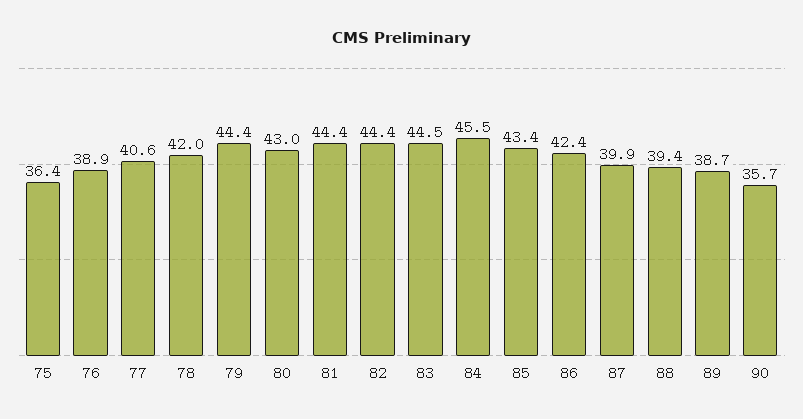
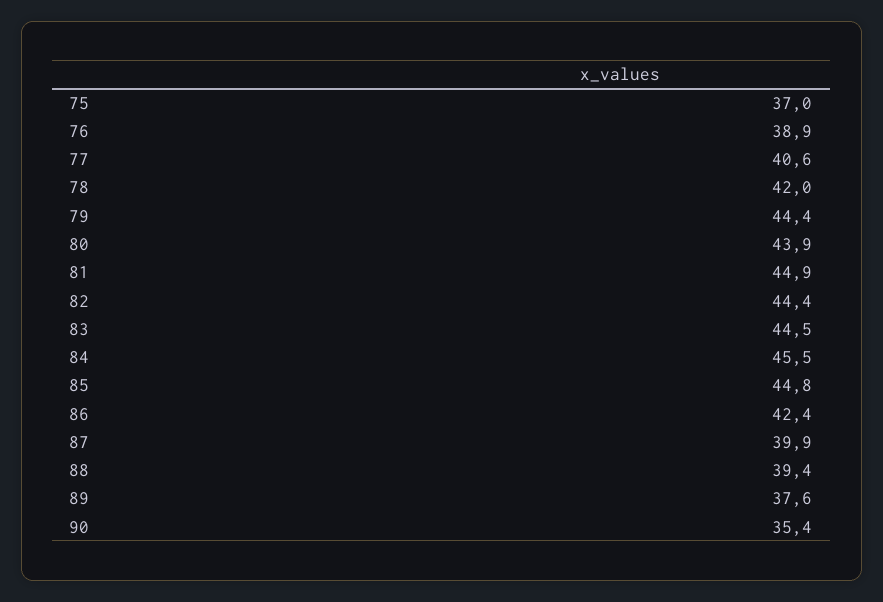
75: 36.4 -> 37
80: 43 -> 43.9
81: 44.4 -> 44.9
85: 43.4 -> 44.8
89: 38.7 -> 37.6
90: 35.7 -> 35.4

